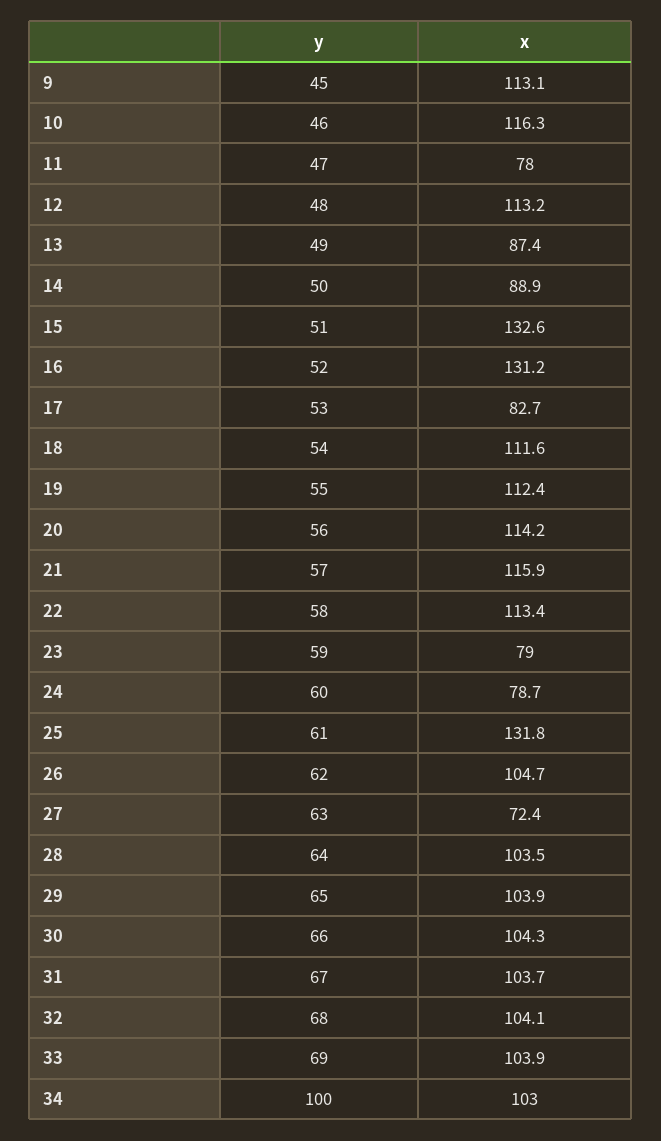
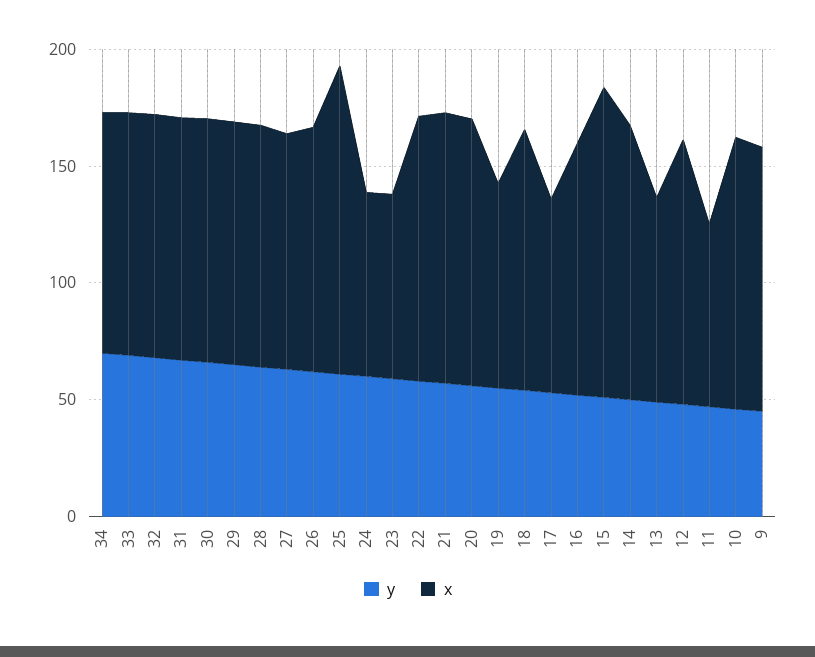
x, 14: 88.9 -> 120
x, 16: 131.2 -> 110
x, 19: 112.4 -> 90
x, 27: 72.4 -> 100
y, 34: 100 -> 70

